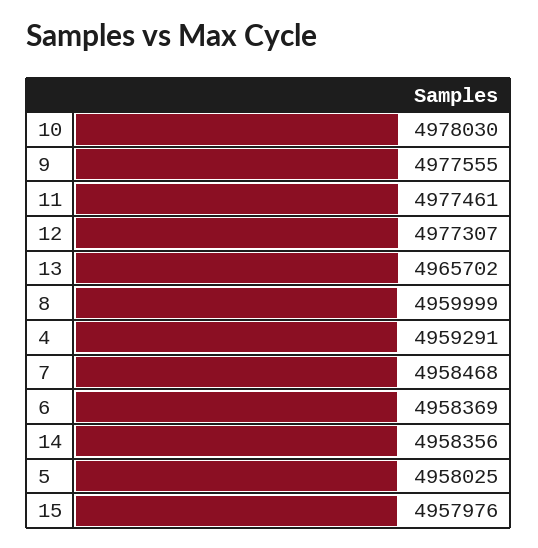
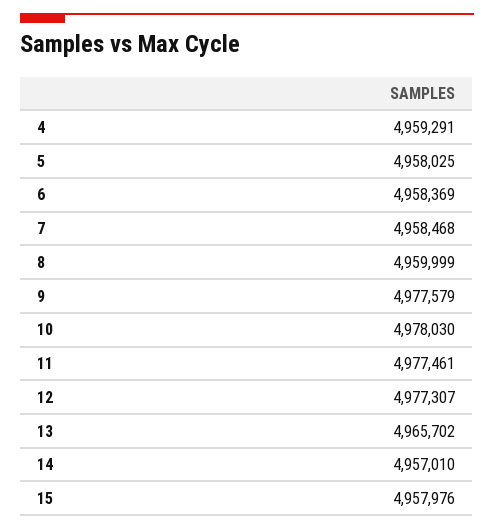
9: 4977555 -> 4977579
14: 4958356 -> 4957010

